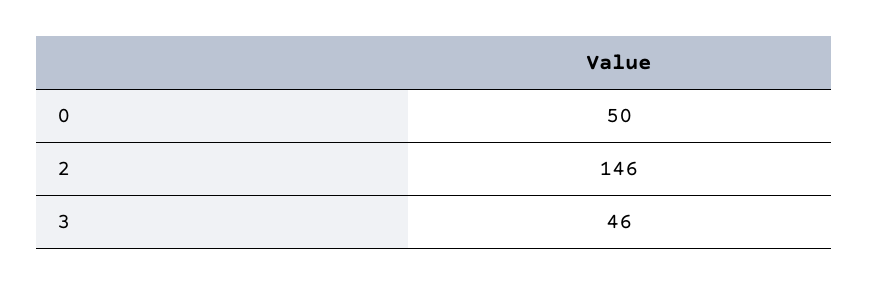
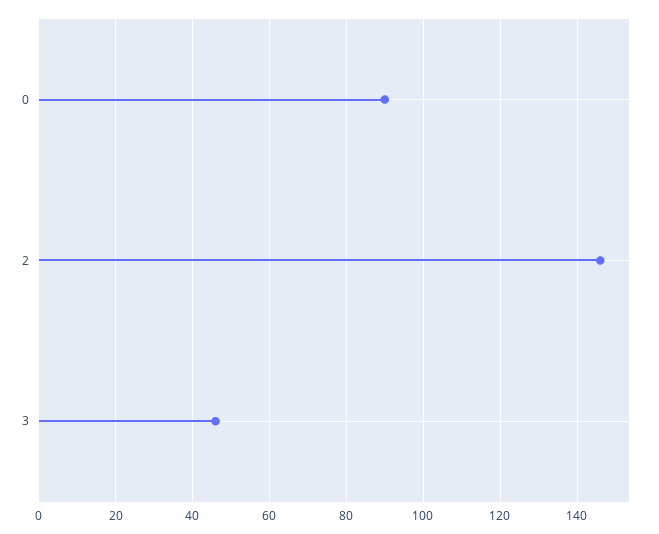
0: 50 -> 90

